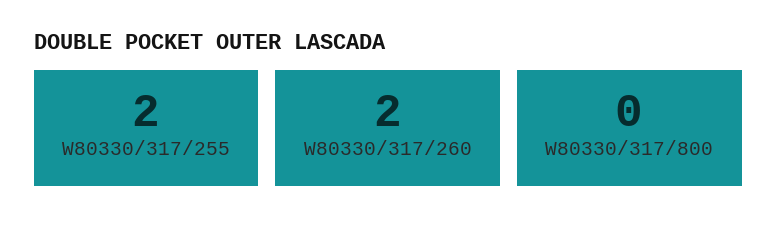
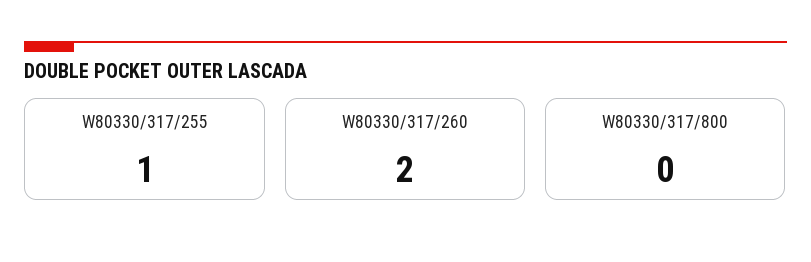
W80330/317/255: 2 -> 1

